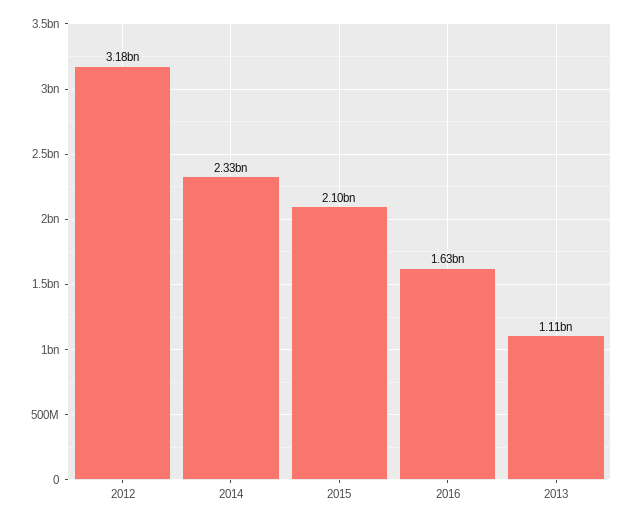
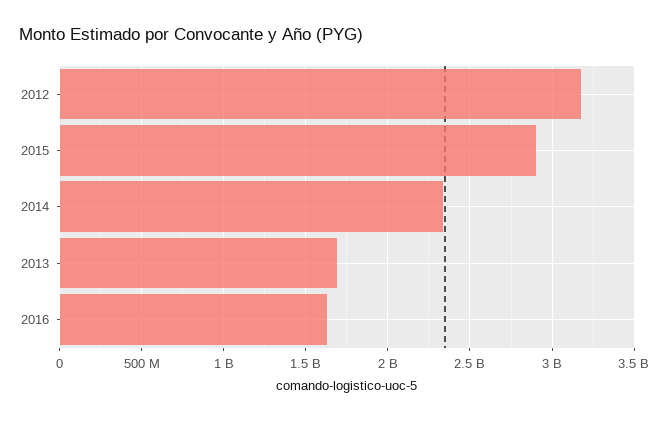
2015: 2100000000 -> 2900000000
2013: 1110000000 -> 1700000000

